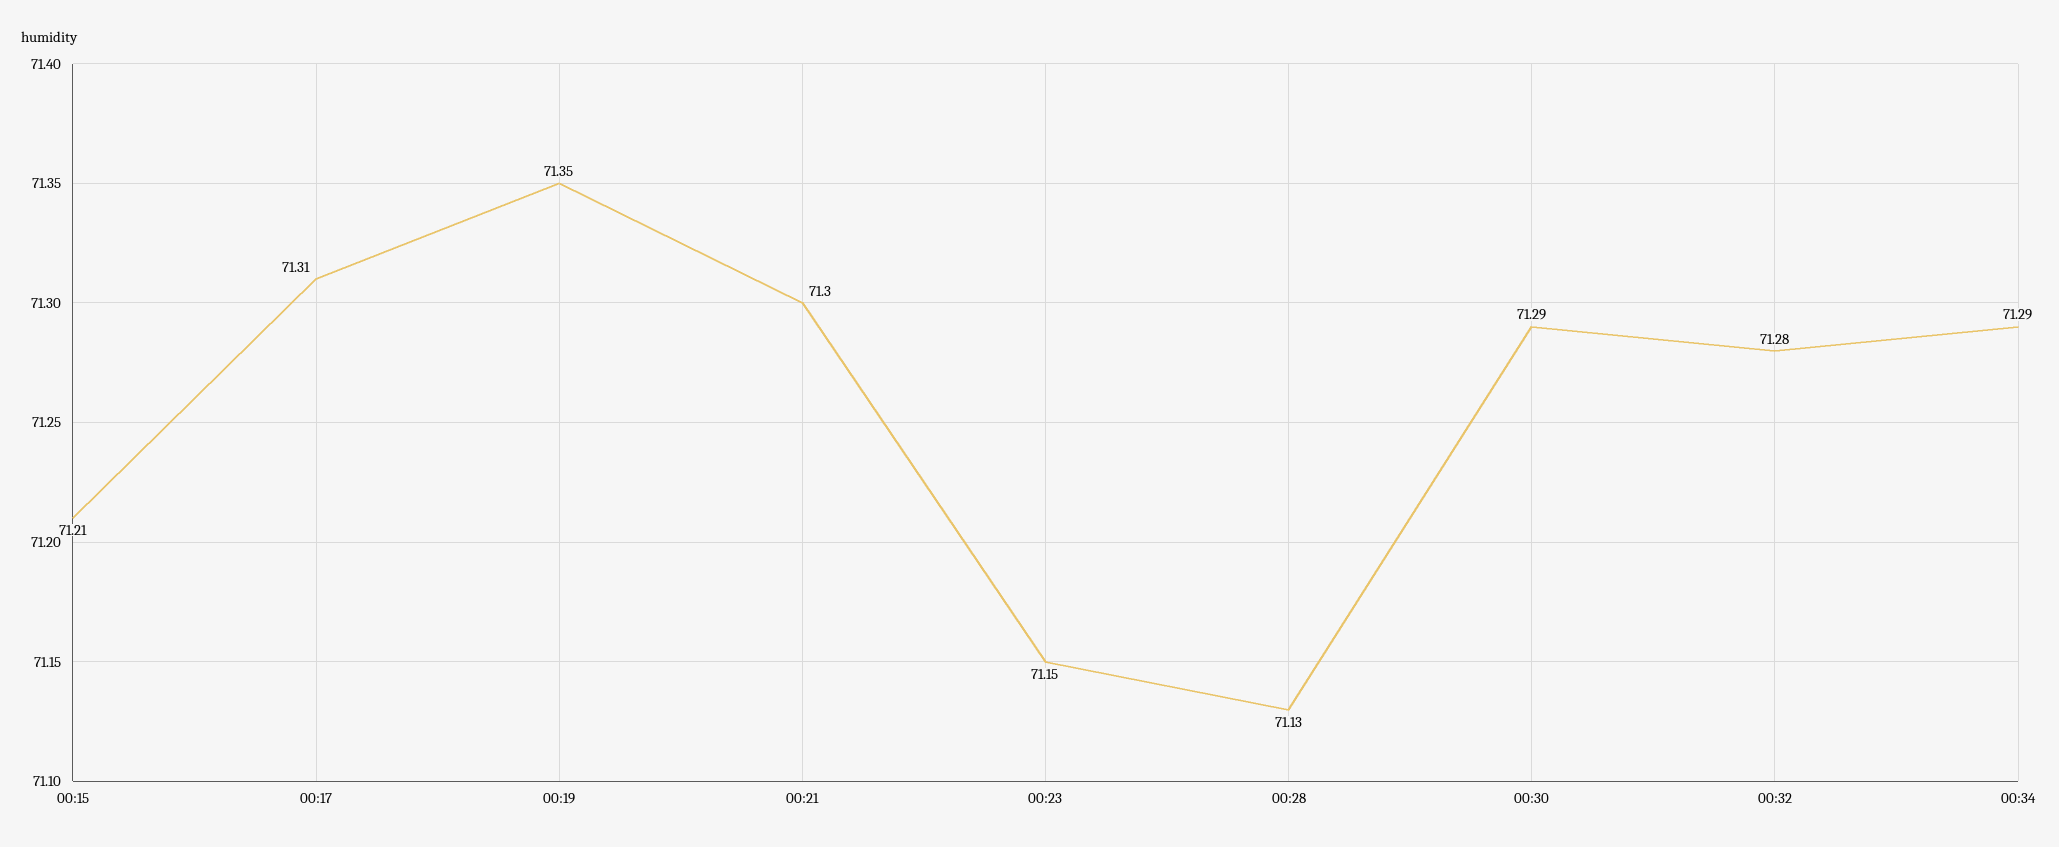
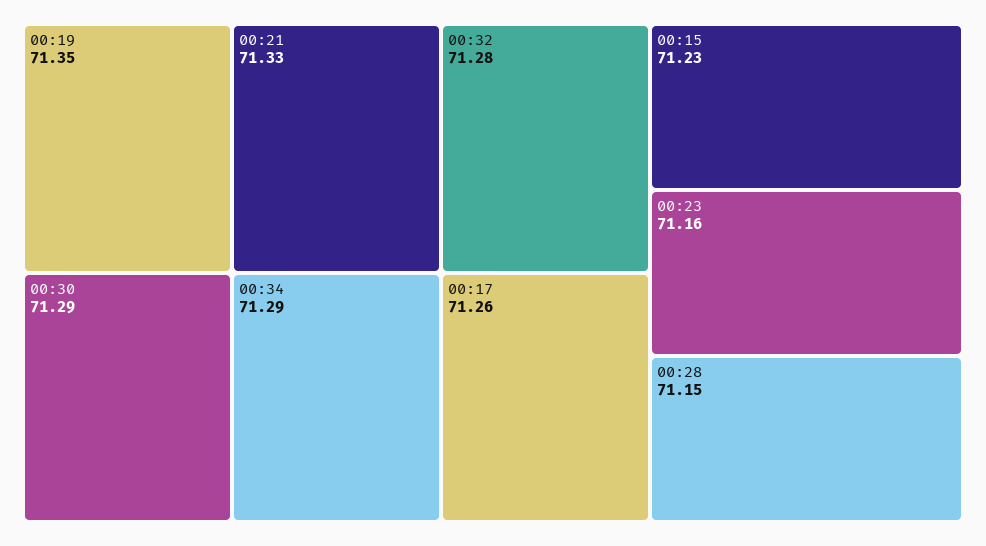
00:15: 71.21 -> 71.23
00:17: 71.31 -> 71.26
00:21: 71.3 -> 71.33
00:23: 71.15 -> 71.16
00:28: 71.13 -> 71.15

